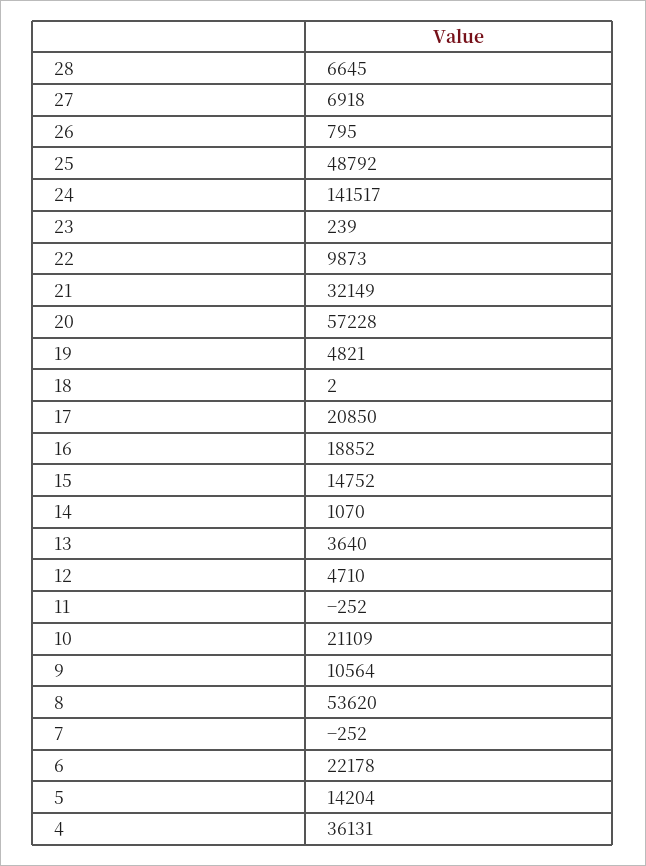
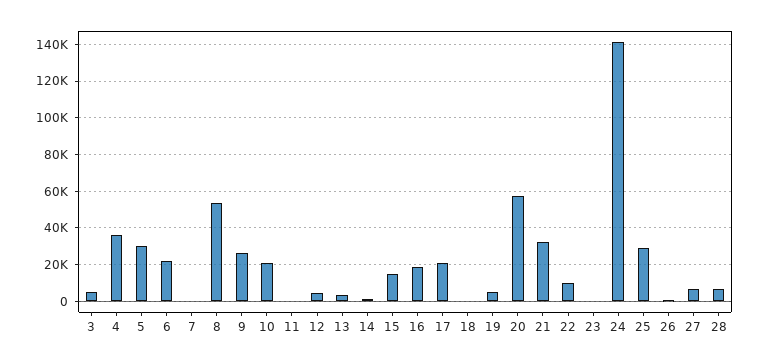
25: 48792 -> 30000
9: 10564 -> 25000
5: 14204 -> 30000
3: none -> 5000

